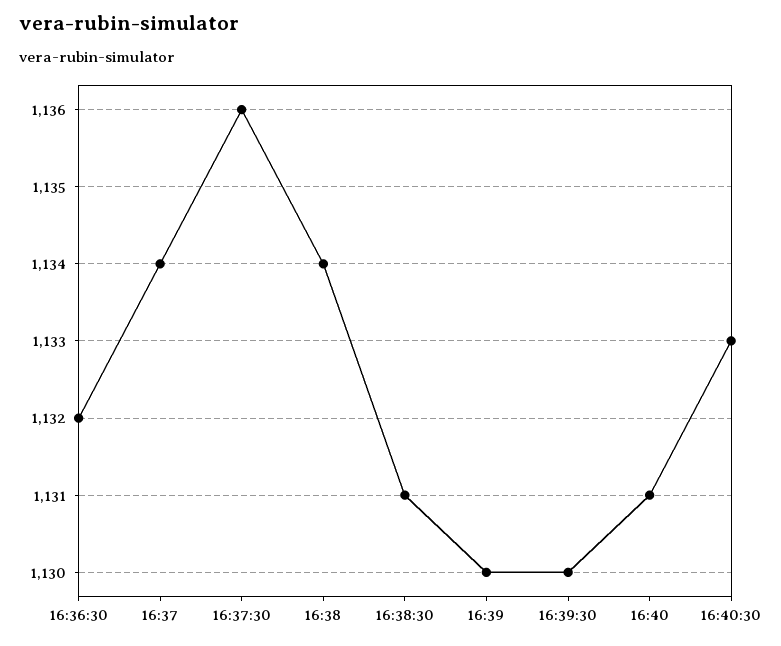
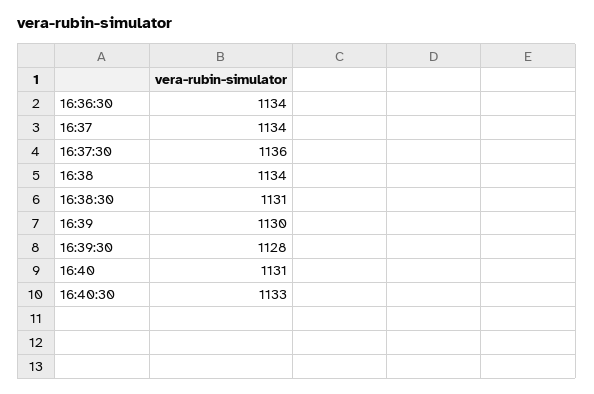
16:36:30: 1132 -> 1134
16:39:30: 1130 -> 1128

